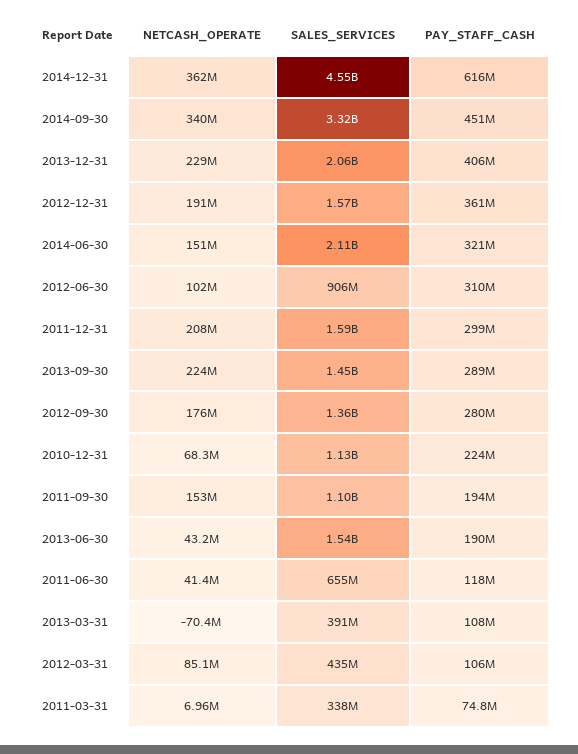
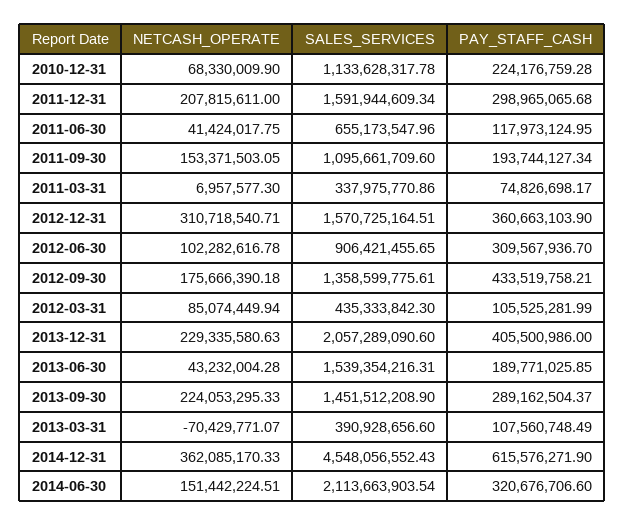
NETCASH_OPERATE, 2014-09-30: 340000000 -> none
SALES_SERVICES, 2014-09-30: 3320000000 -> none
PAY_STAFF_CASH, 2014-09-30: 451000000 -> none
NETCASH_OPERATE, 2012-12-31: 191000000 -> 310718540.71
PAY_STAFF_CASH, 2012-09-30: 280000000 -> 433519758.21

